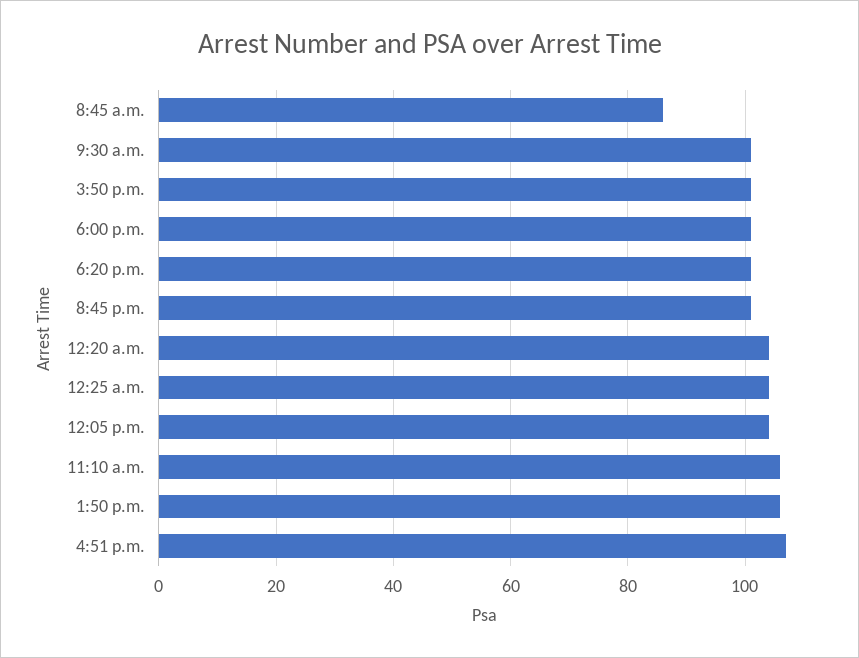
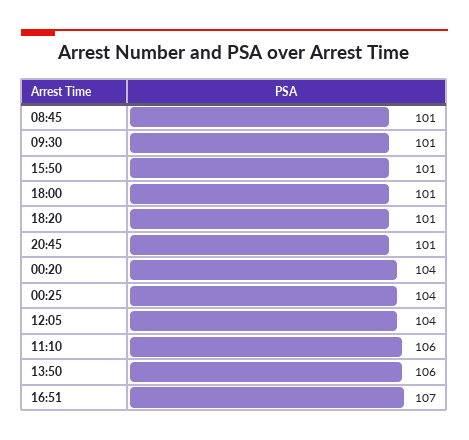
8:45 a.m.: 85 -> 101

